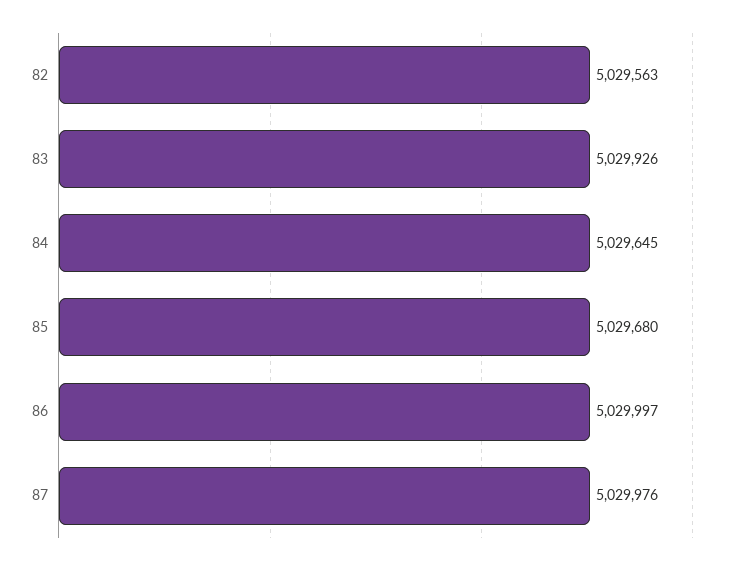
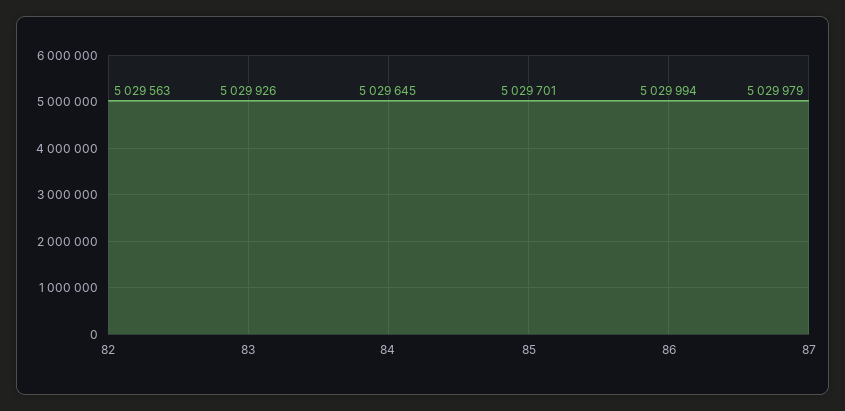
85: 5029680 -> 5029701
86: 5029997 -> 5029994
87: 5029976 -> 5029979

